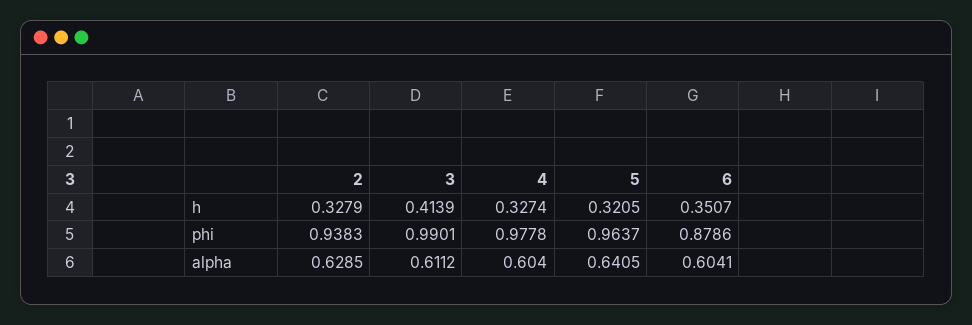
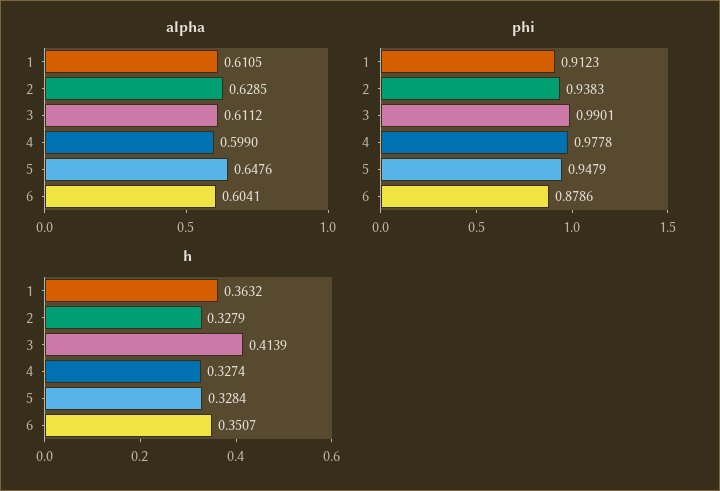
h, 5: 0.3205 -> 0.3284
phi, 5: 0.9637 -> 0.9479
alpha, 4: 0.604 -> 0.599
alpha, 5: 0.6405 -> 0.6476
alpha, 1: none -> 0.6105
phi, 1: none -> 0.9123
h, 1: none -> 0.3632

